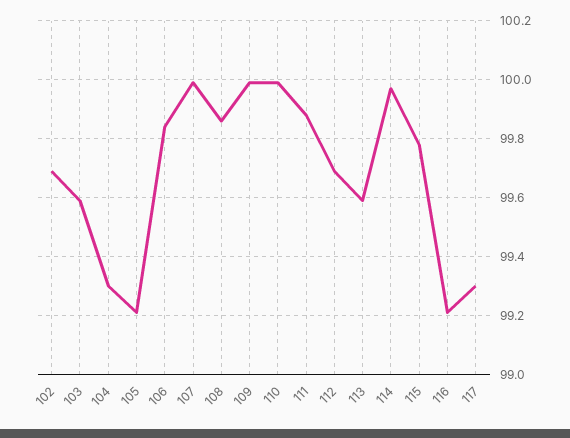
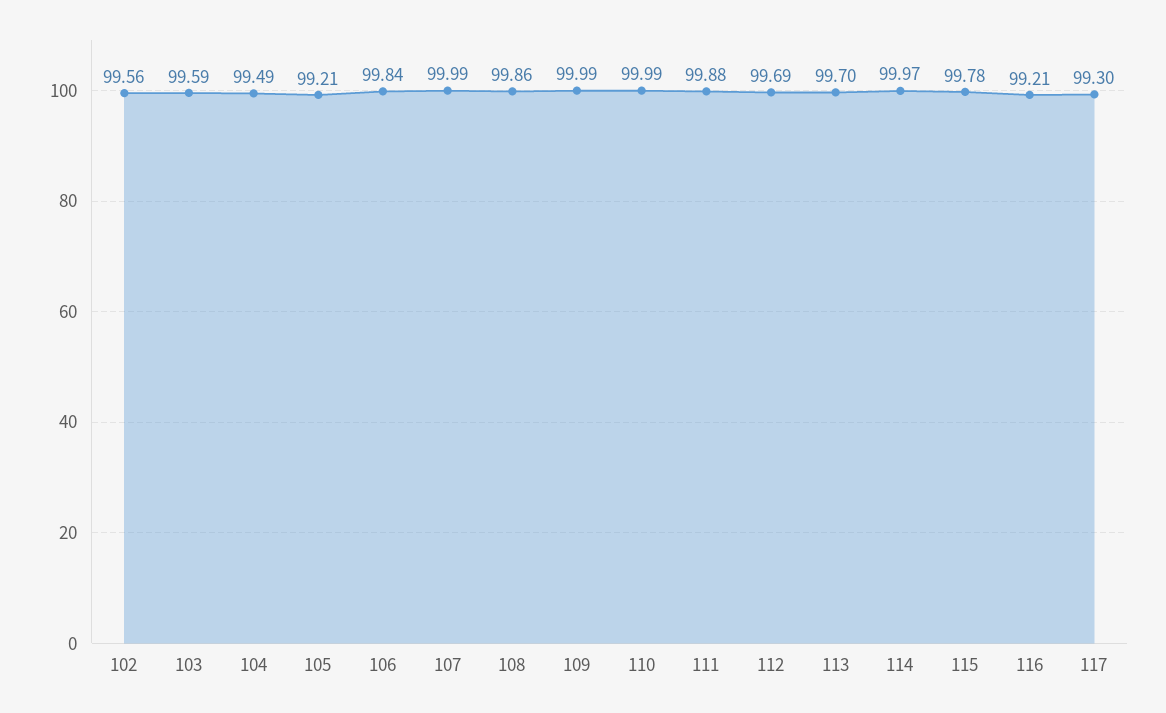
102: 99.7 -> 99.56
104: 99.3 -> 99.49
113: 99.6 -> 99.7

